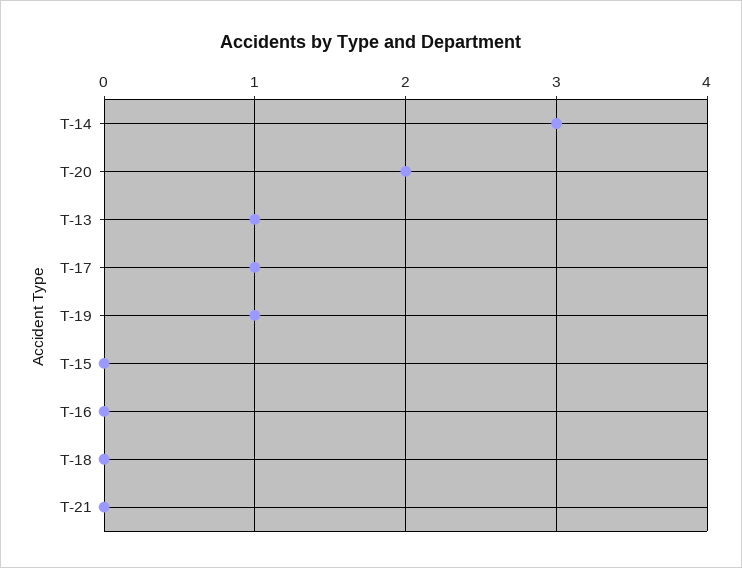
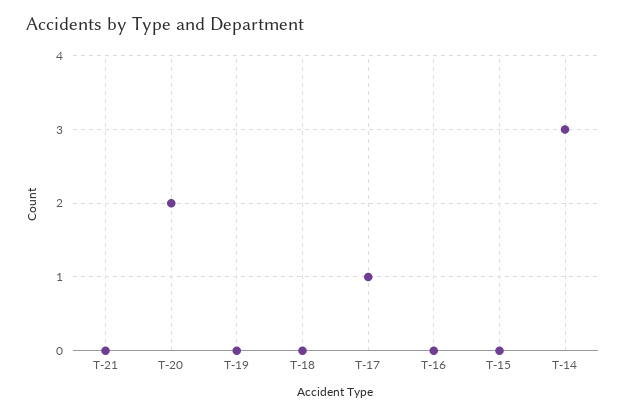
T-13: 1 -> none
T-19: 1 -> 0

